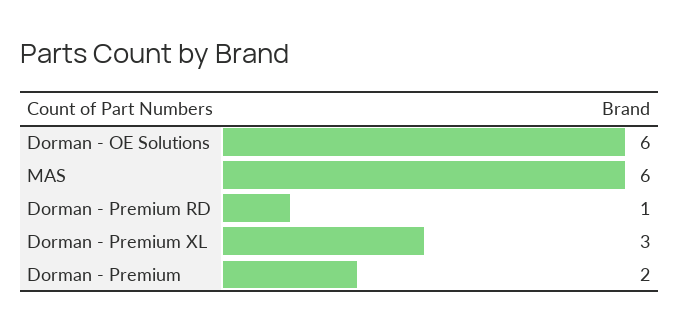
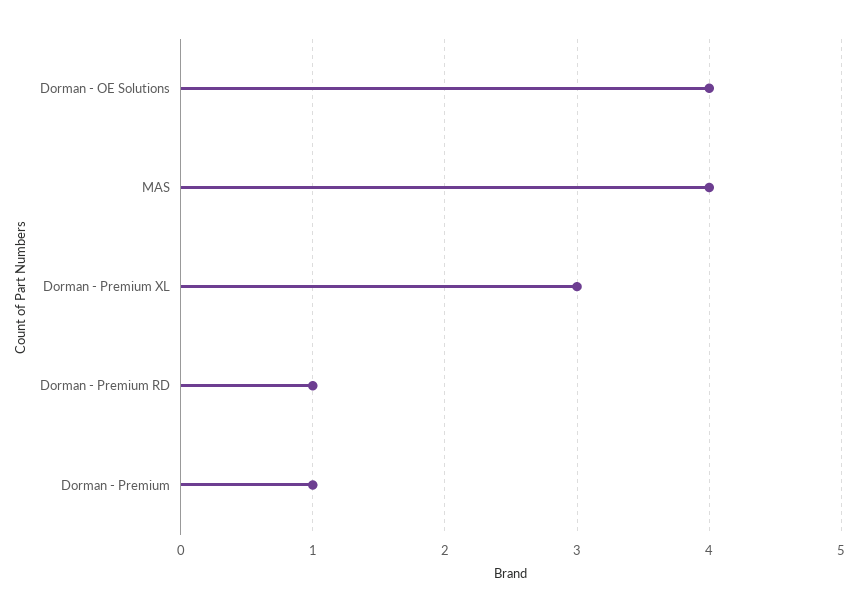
Dorman - OE Solutions: 6 -> 4
MAS: 6 -> 4
Dorman - Premium: 2 -> 1

